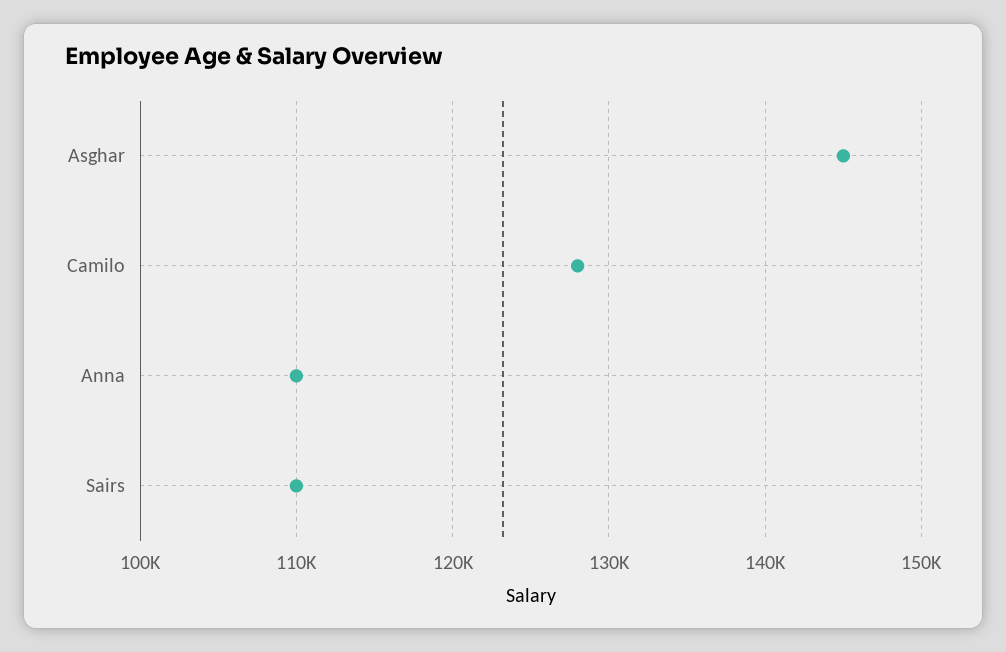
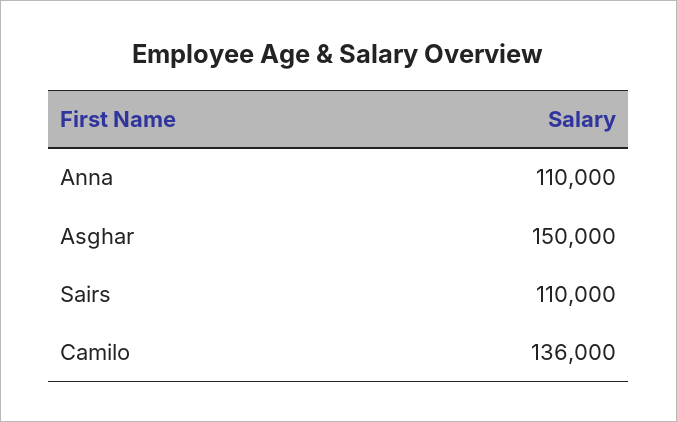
Asghar: 145000 -> 150000
Camilo: 128000 -> 136000

